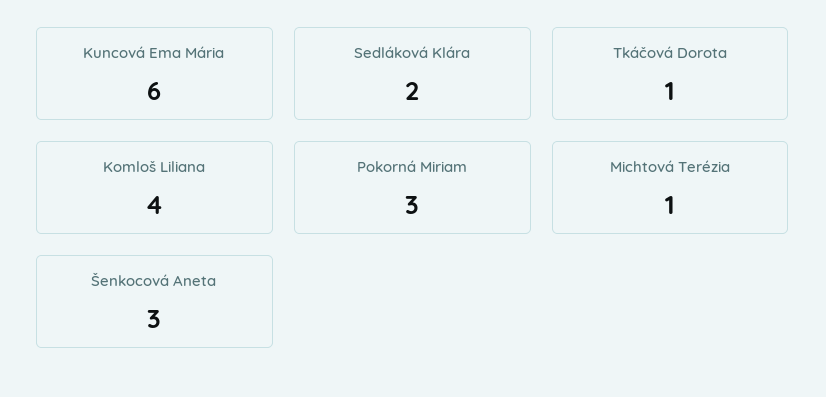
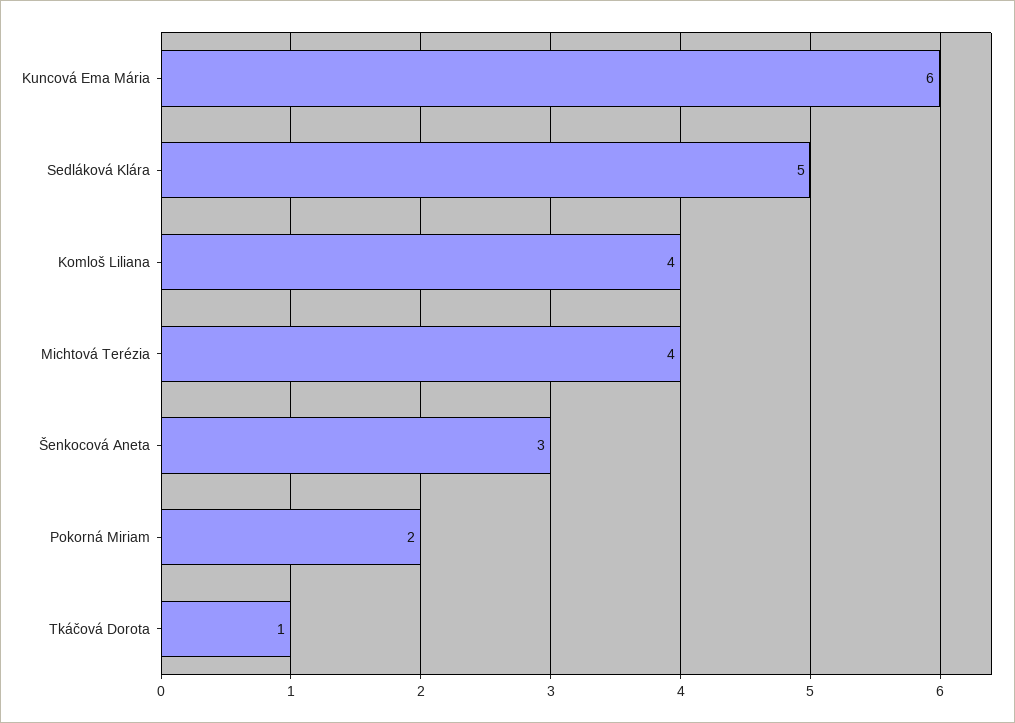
Sedláková Klára: 2 -> 5
Pokorná Miriam: 3 -> 2
Michtová Terézia: 1 -> 4

